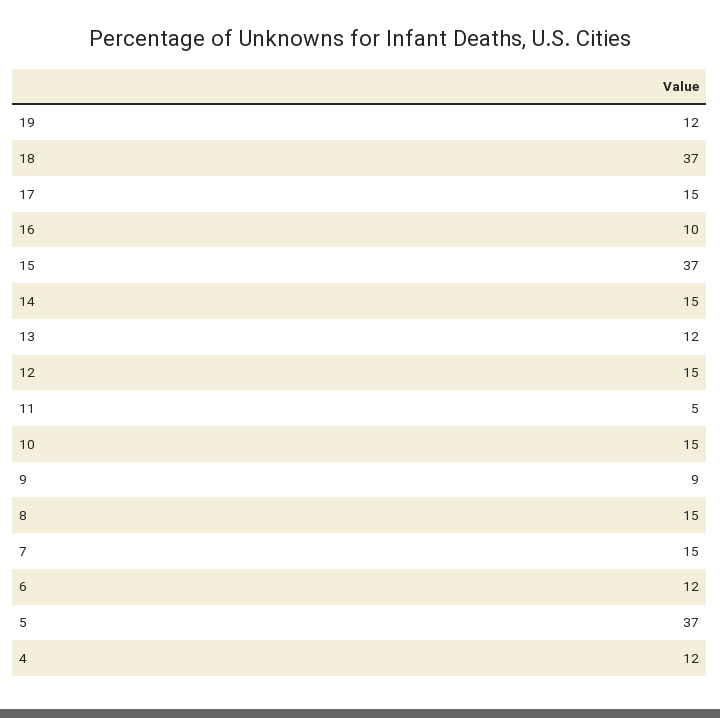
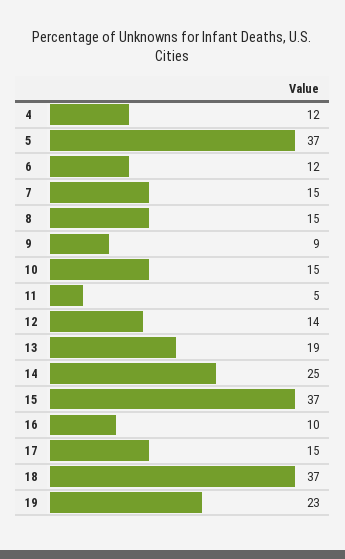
19: 12 -> 23
14: 15 -> 25
13: 12 -> 19
12: 15 -> 14

